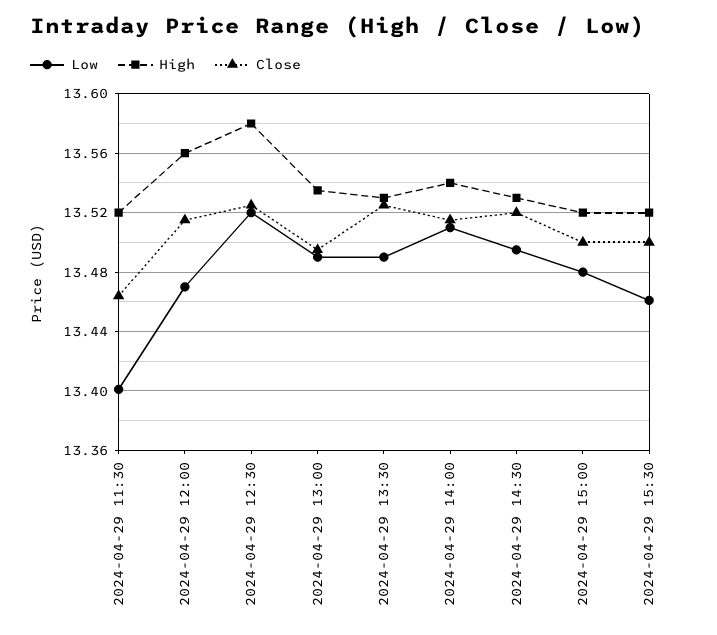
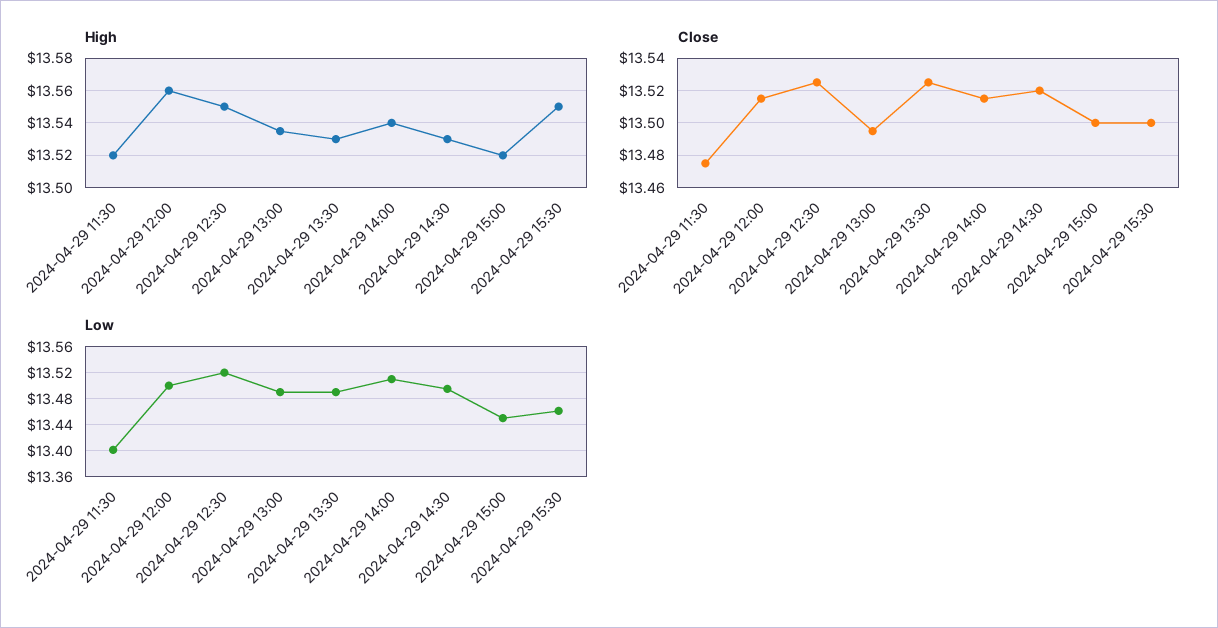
Close, 2024-04-29 11:30: 13.465 -> 13.475
Low, 2024-04-29 12:00: 13.47 -> 13.5
High, 2024-04-29 12:30: 13.58 -> 13.55
Low, 2024-04-29 15:00: 13.48 -> 13.45
High, 2024-04-29 15:30: 13.52 -> 13.55

